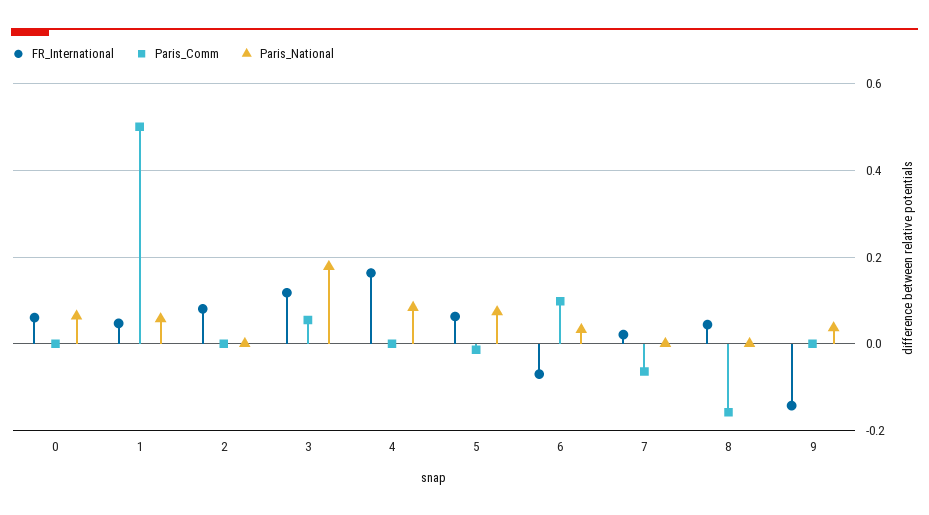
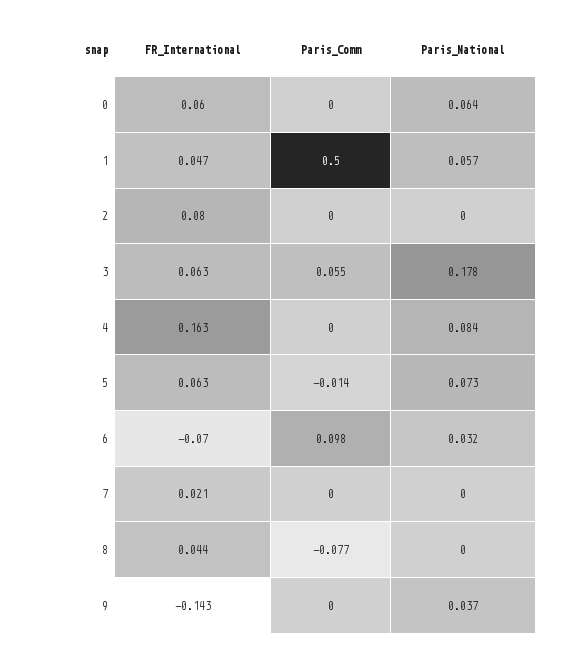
FR_International, 3: 0.12 -> 0.063
Paris_Comm, 7: -0.06 -> 0
Paris_Comm, 8: -0.16 -> -0.077

